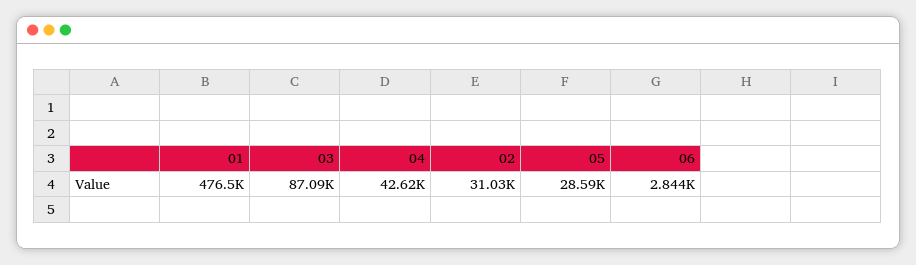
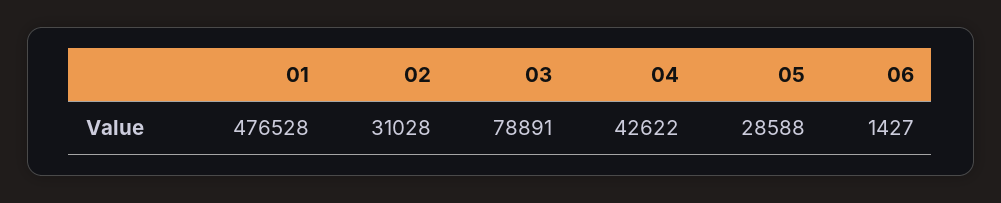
03: 87090 -> 78891
06: 2844 -> 1427

